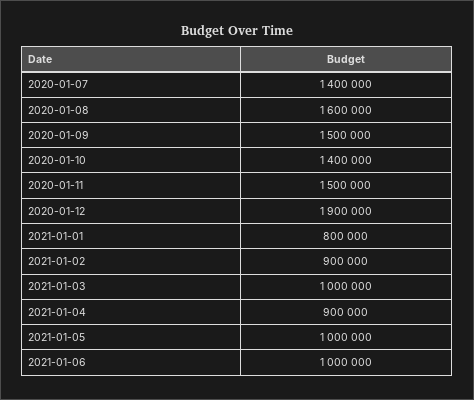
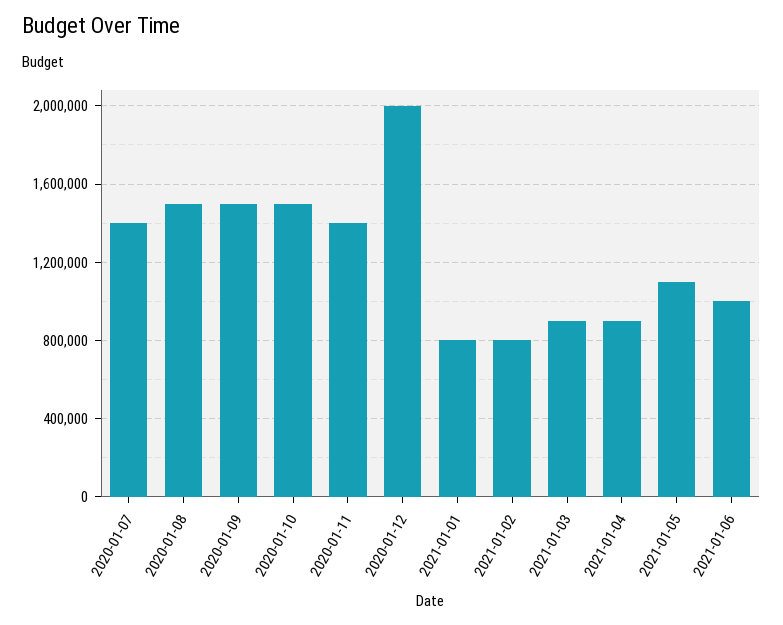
2020-01-08: 1600000 -> 1500000
2020-01-10: 1400000 -> 1500000
2020-01-11: 1500000 -> 1400000
2020-01-12: 1900000 -> 2000000
2021-01-02: 900000 -> 800000
2021-01-03: 1000000 -> 900000
2021-01-05: 1000000 -> 1100000

